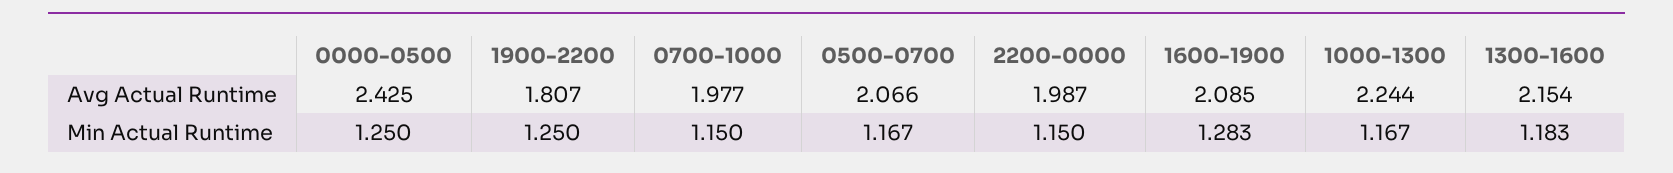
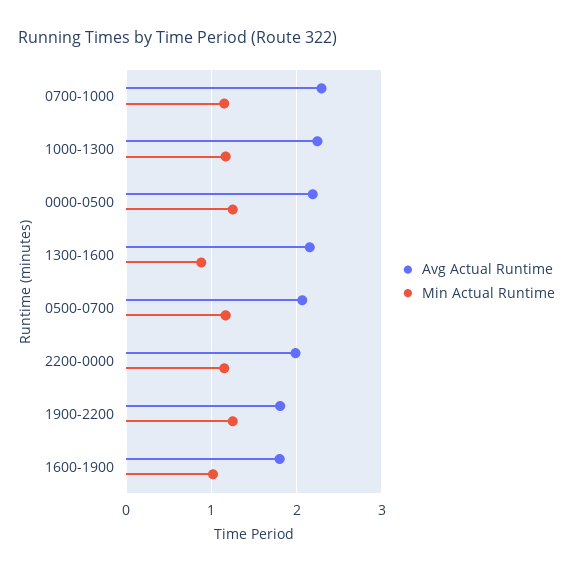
Avg Actual Runtime, 0000-0500: 2.425 -> 2.2
Avg Actual Runtime, 0700-1000: 1.977 -> 2.3
Avg Actual Runtime, 1600-1900: 2.085 -> 1.8
Min Actual Runtime, 1600-1900: 1.283 -> 1
Min Actual Runtime, 1300-1600: 1.183 -> 0.9

